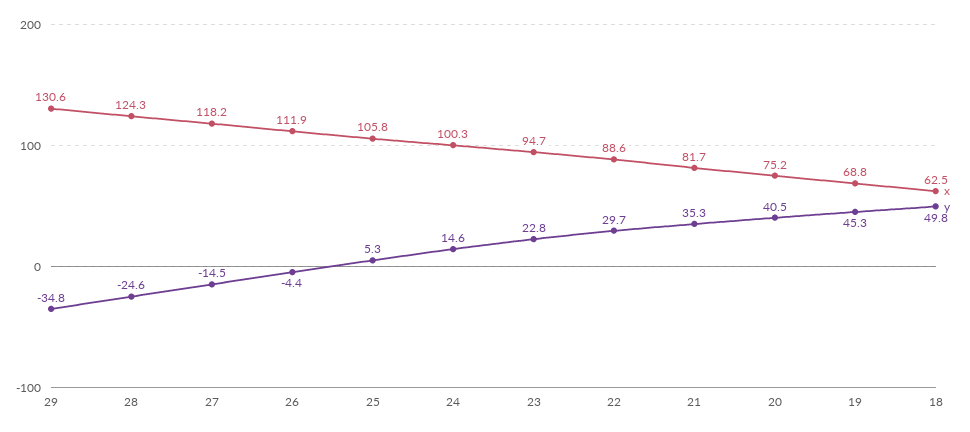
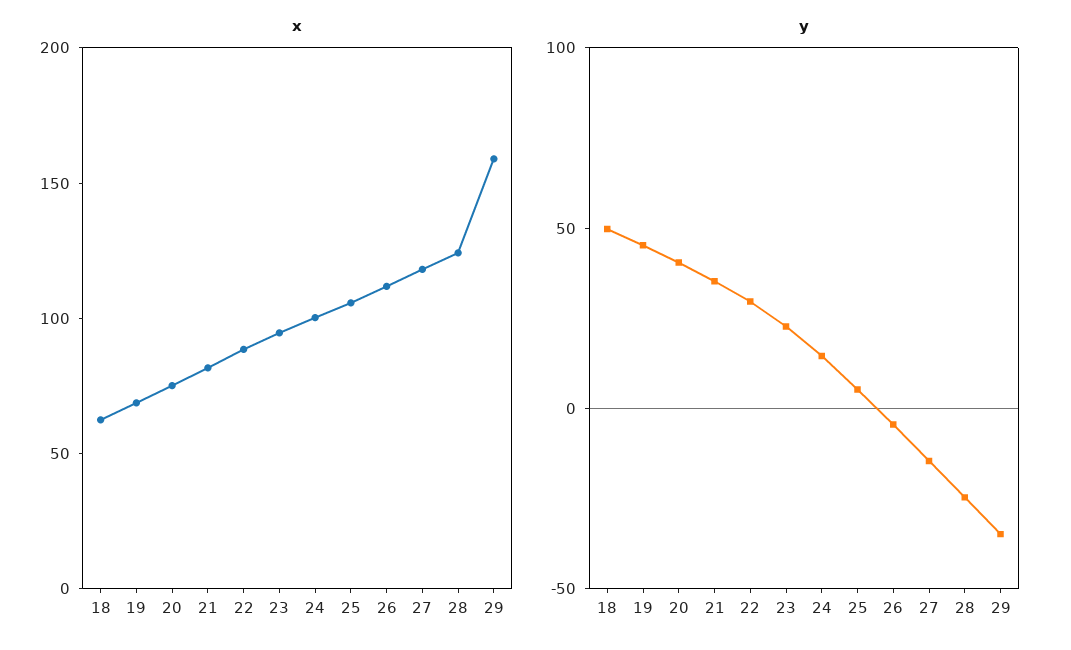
x, 29: 130.6 -> 160

